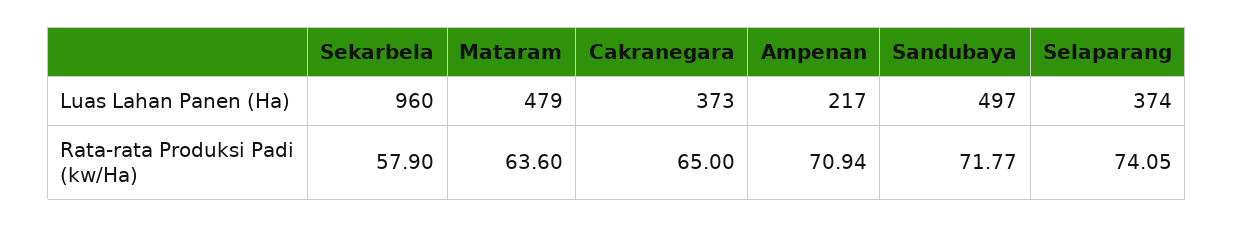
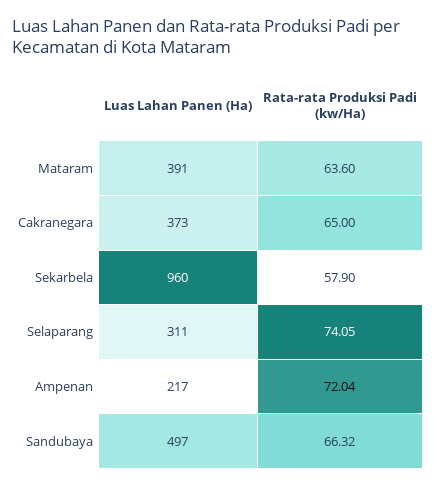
Mataram, Luas Lahan Panen (Ha): 479 -> 391
Selaparang, Luas Lahan Panen (Ha): 374 -> 311
Ampenan, Rata-rata Produksi Padi (kw/Ha): 70.94 -> 72.04
Sandubaya, Rata-rata Produksi Padi (kw/Ha): 71.77 -> 66.32

